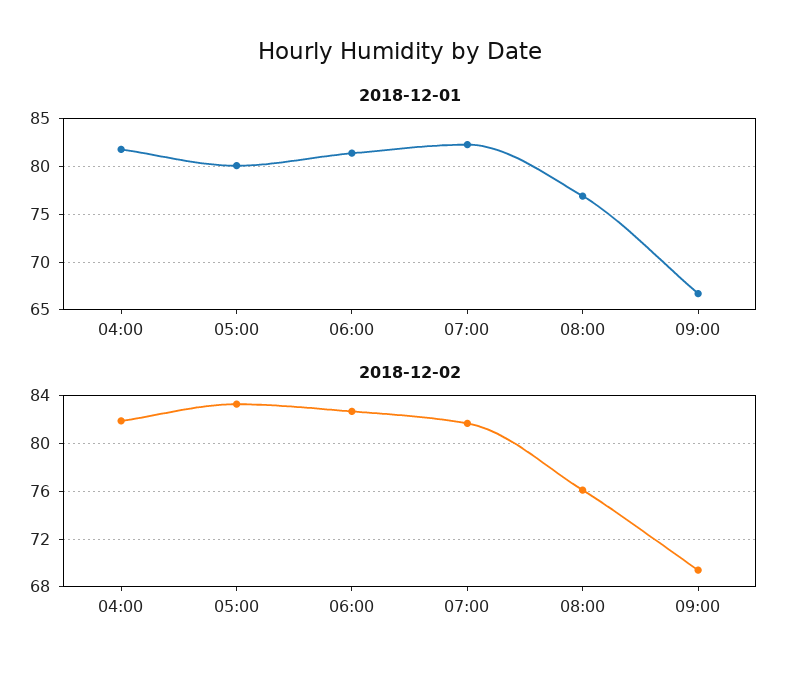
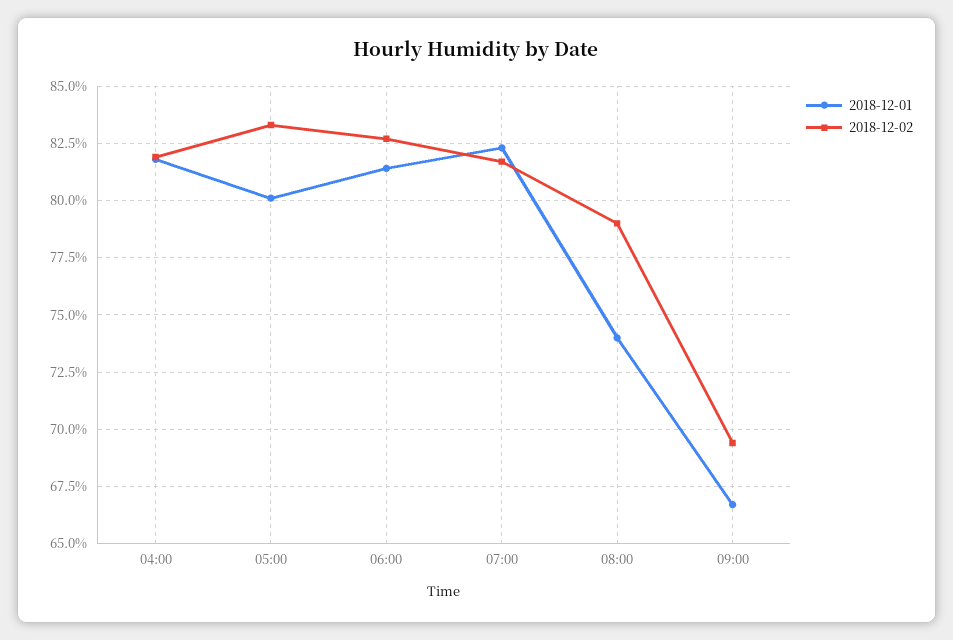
2018-12-01, 08:00: 77 -> 74
2018-12-02, 08:00: 76 -> 79

